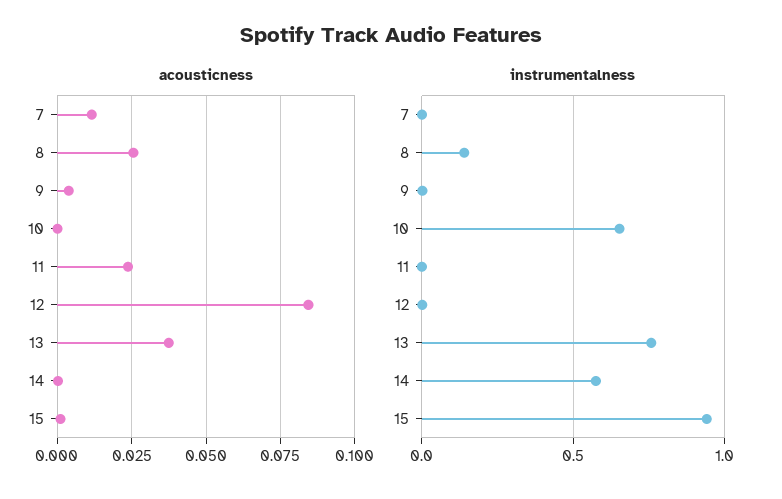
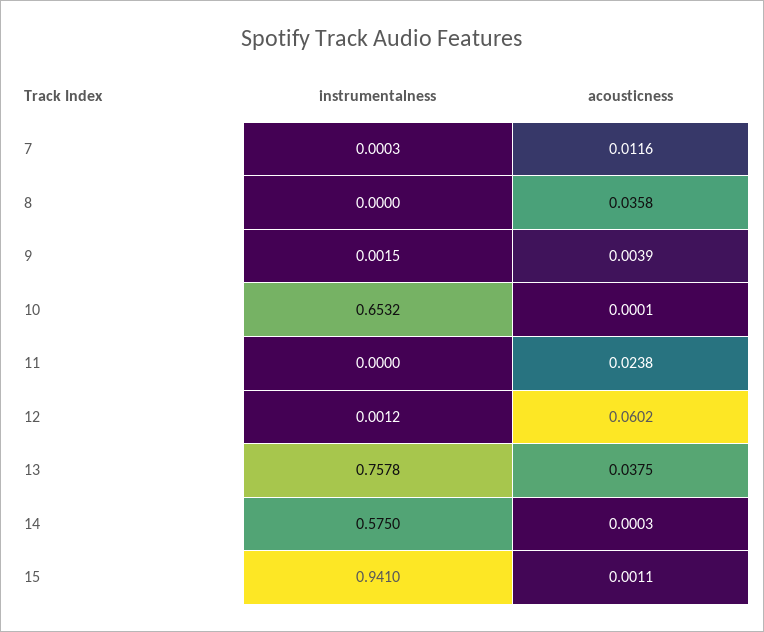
acousticness, 8: 0.025 -> 0.0358
acousticness, 12: 0.085 -> 0.0602
instrumentalness, 8: 0.15 -> 0

